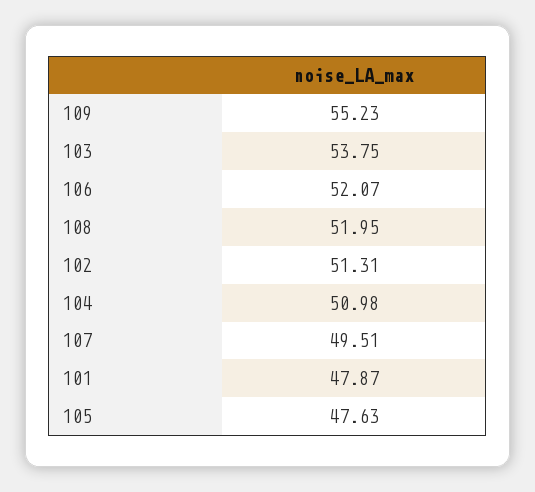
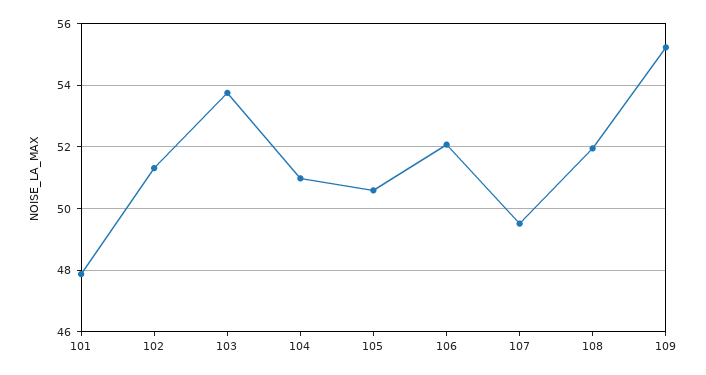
105: 47.63 -> 50.6

